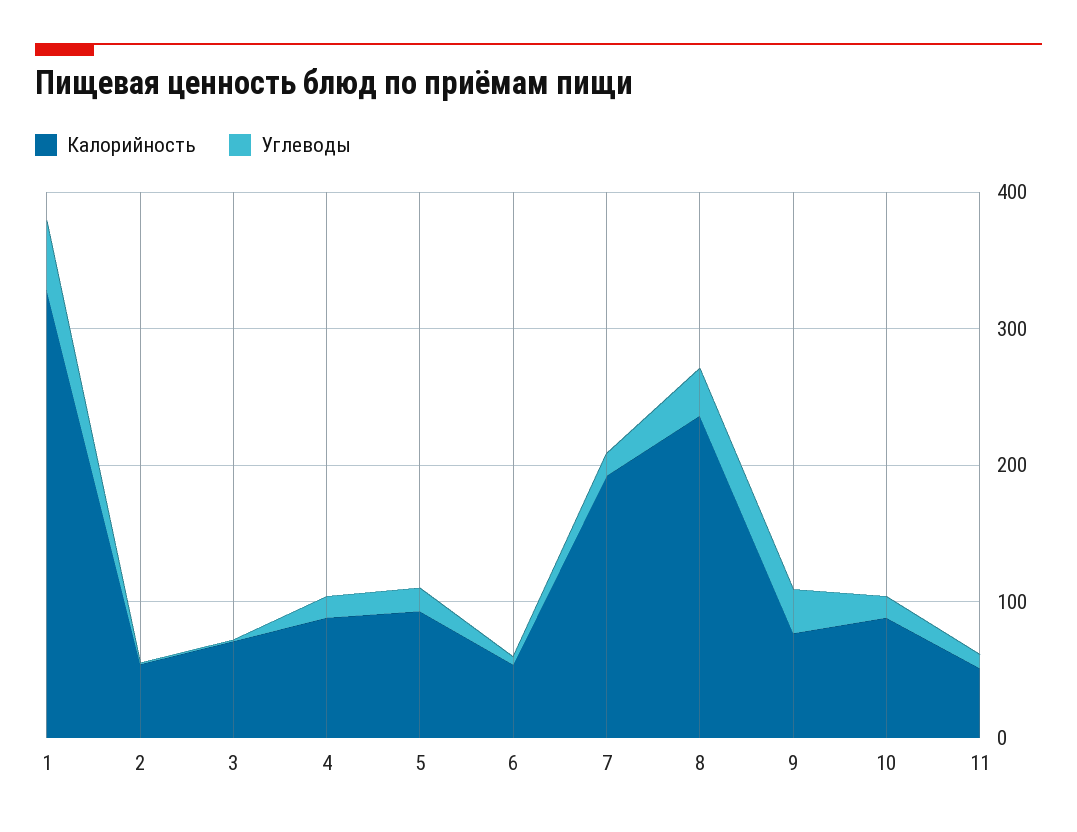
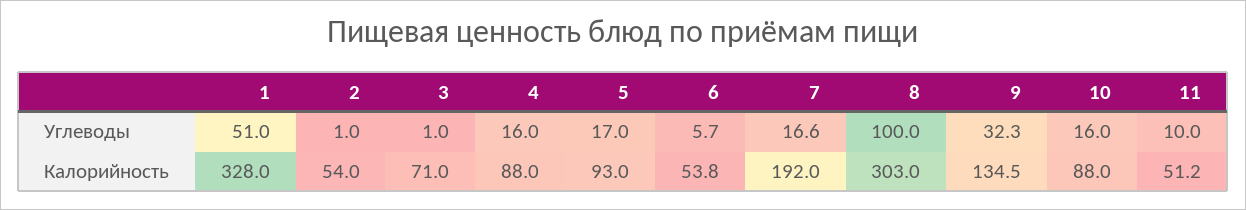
Калорийность, 8: 240 -> 303
Углеводы, 8: 40 -> 100
Калорийность, 9: 80 -> 134.5

